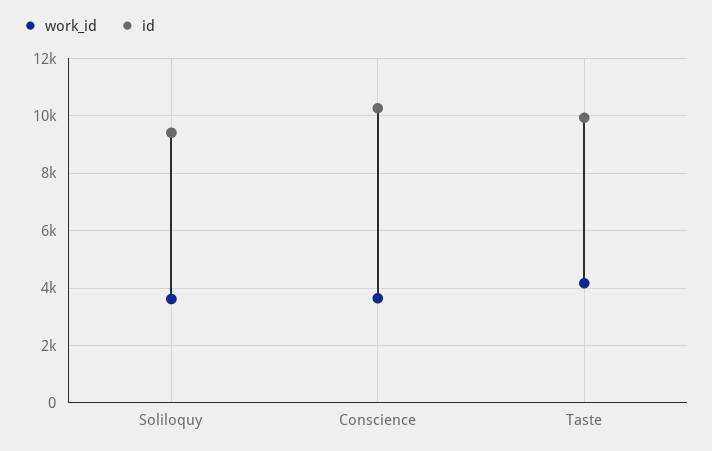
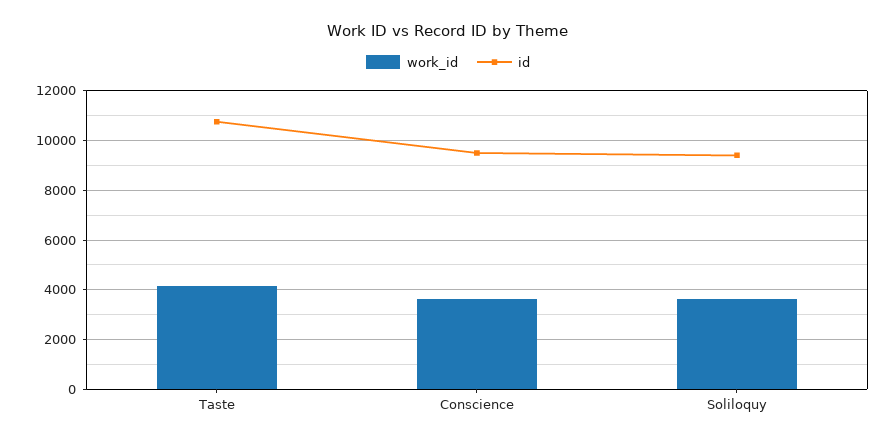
id, Conscience: 10250 -> 9500
id, Taste: 10000 -> 10750

